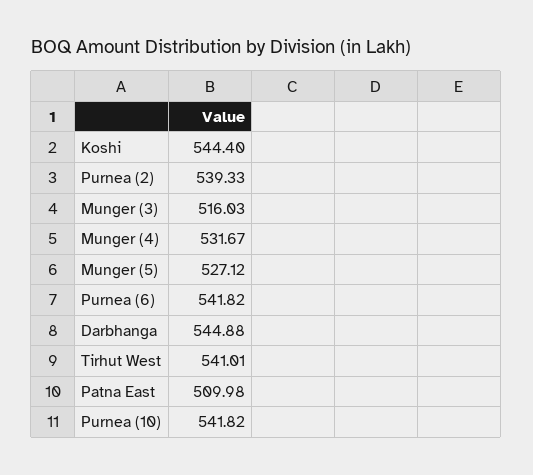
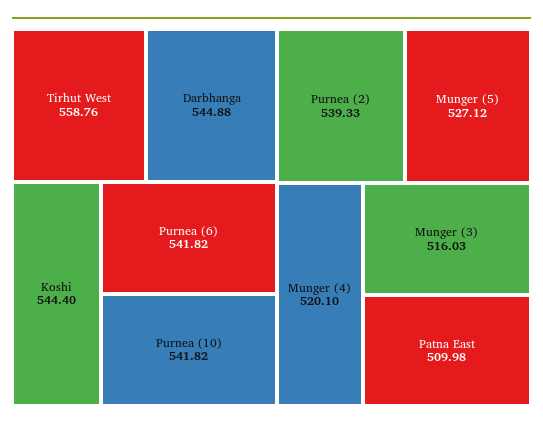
Munger (4): 531.67 -> 520.1
Tirhut West: 541.01 -> 558.76

